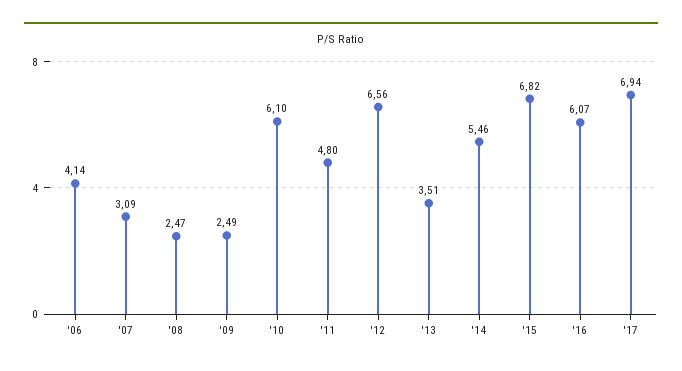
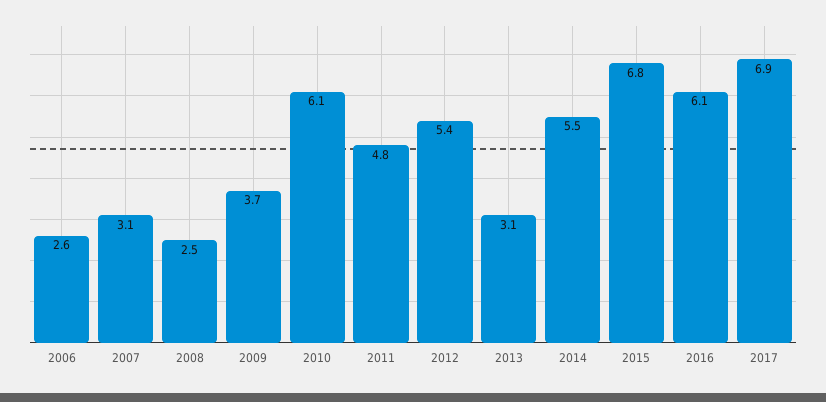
'06: 4.14 -> 2.6
'09: 2.49 -> 3.7
'12: 6.56 -> 5.4
'13: 3.51 -> 3.1

